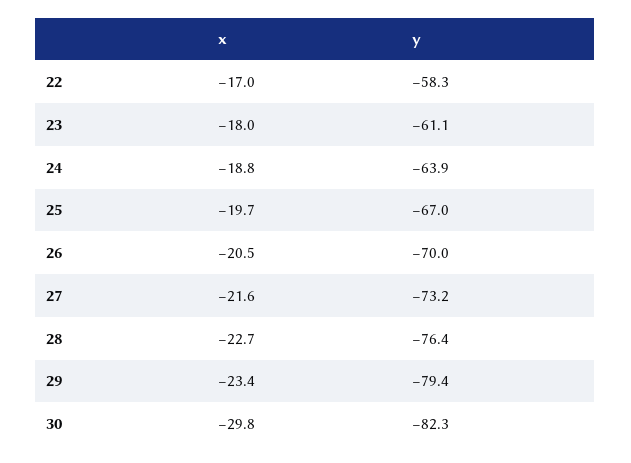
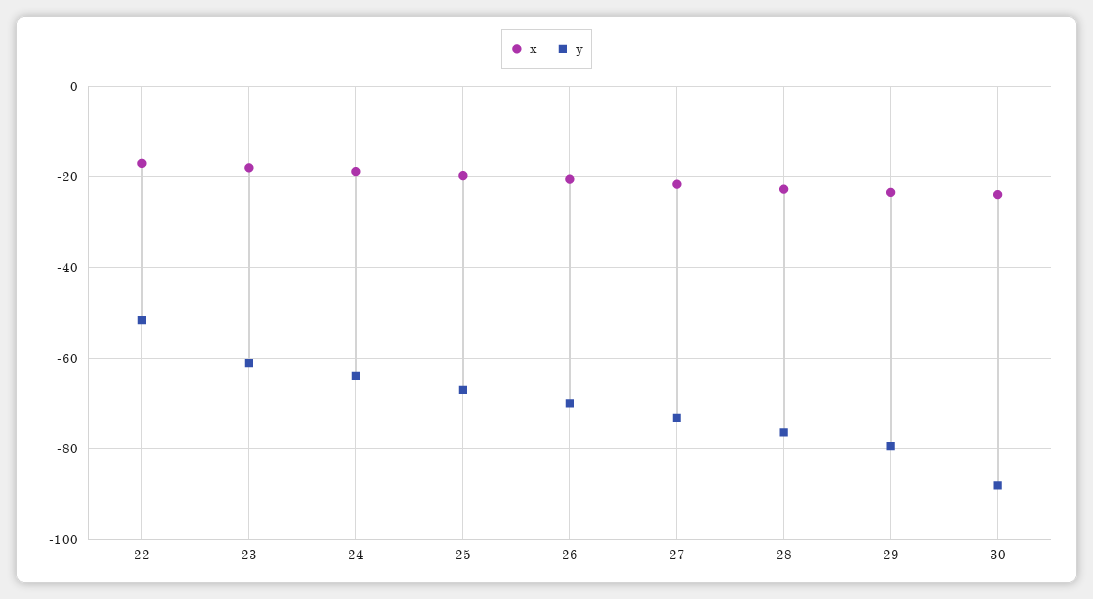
y, 22: -58.3 -> -52
x, 30: -29.8 -> -24
y, 30: -82.3 -> -88

